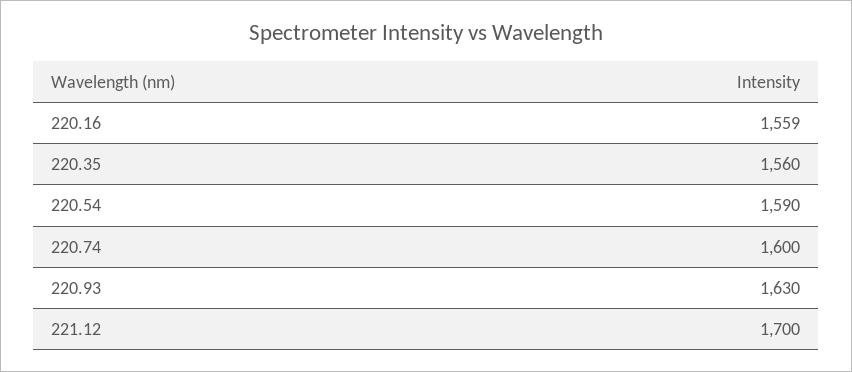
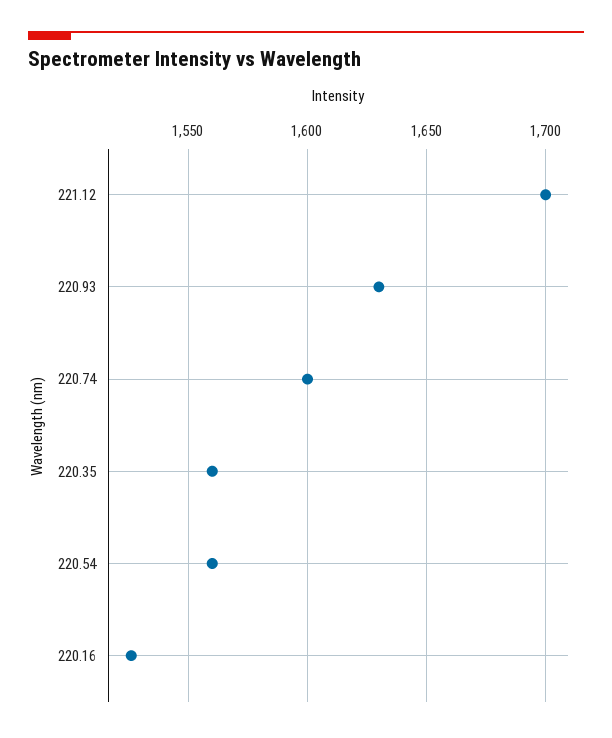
220.16: 1559 -> 1525
220.54: 1590 -> 1560

